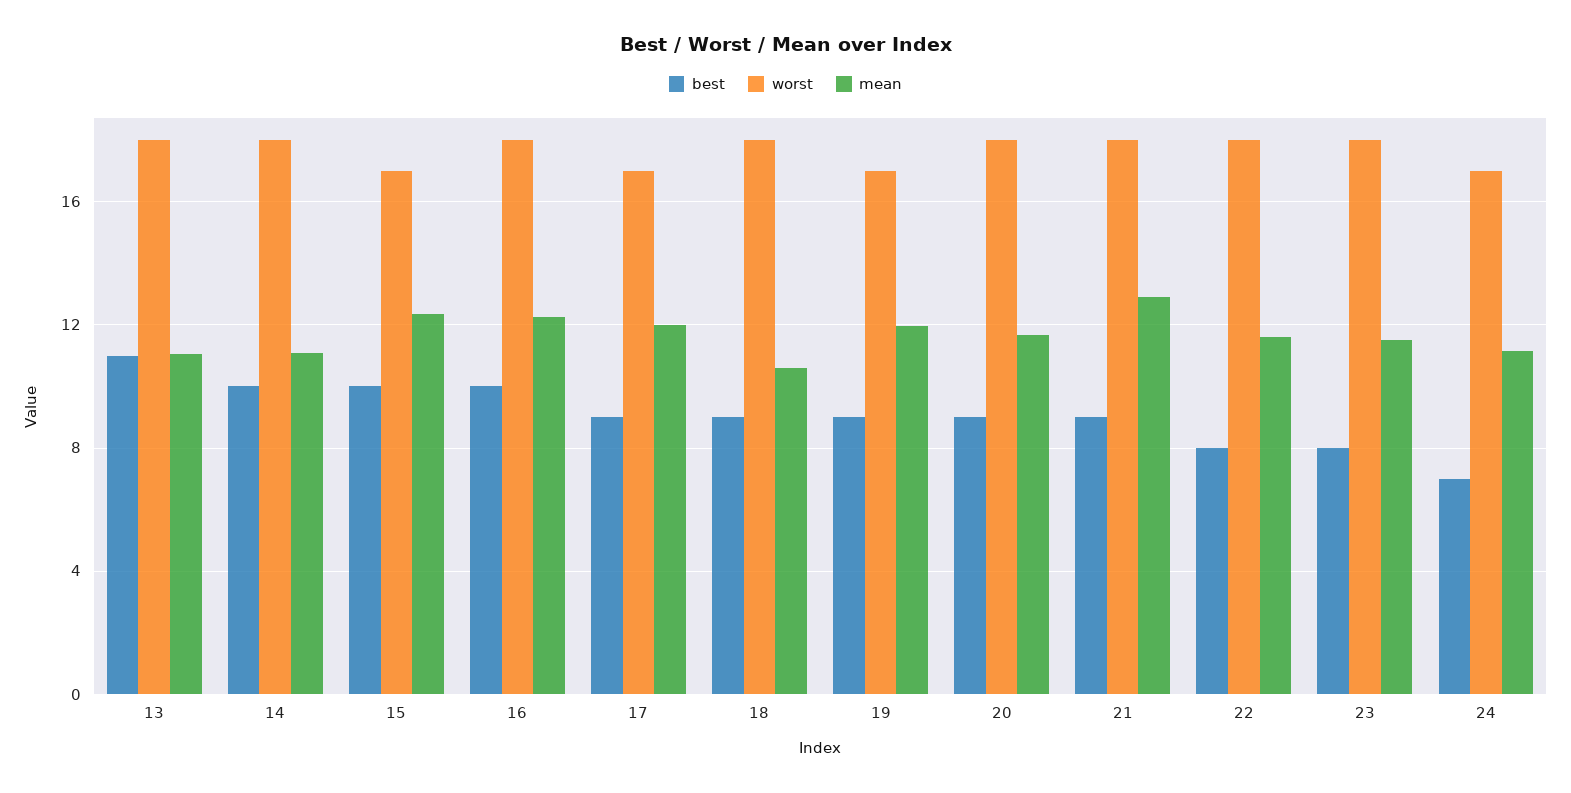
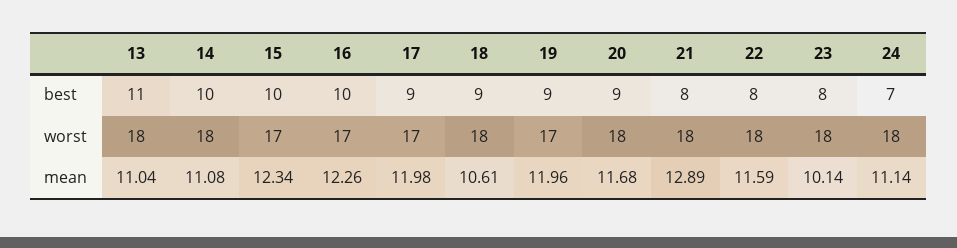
worst, 16: 18 -> 17
best, 21: 9 -> 8
mean, 23: 11.5 -> 10.14
worst, 24: 17 -> 18

